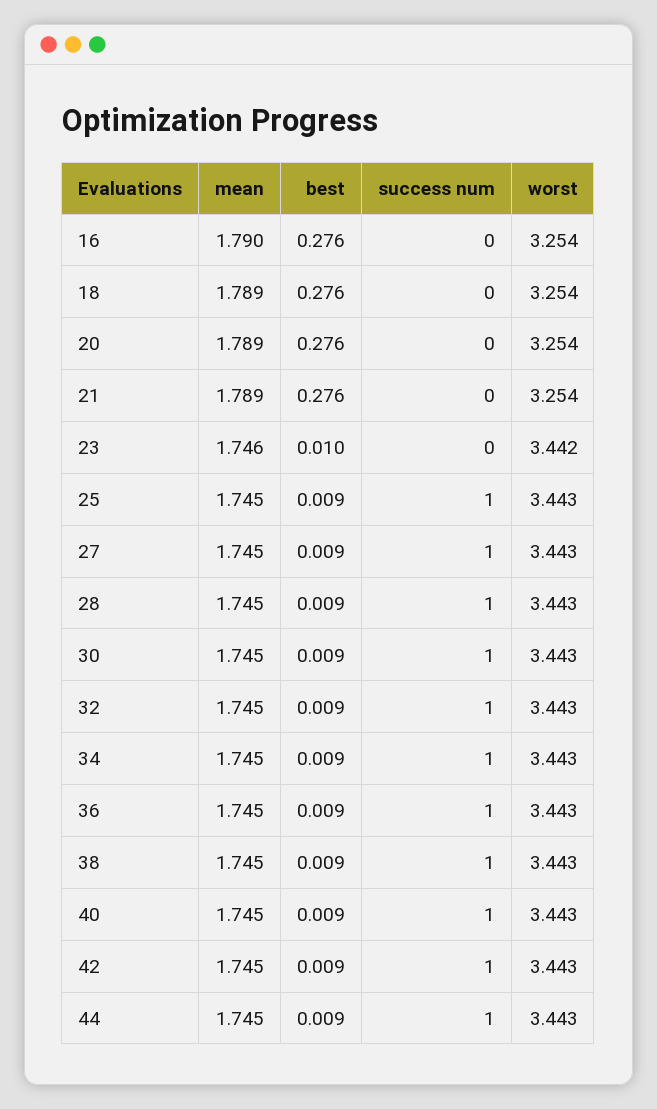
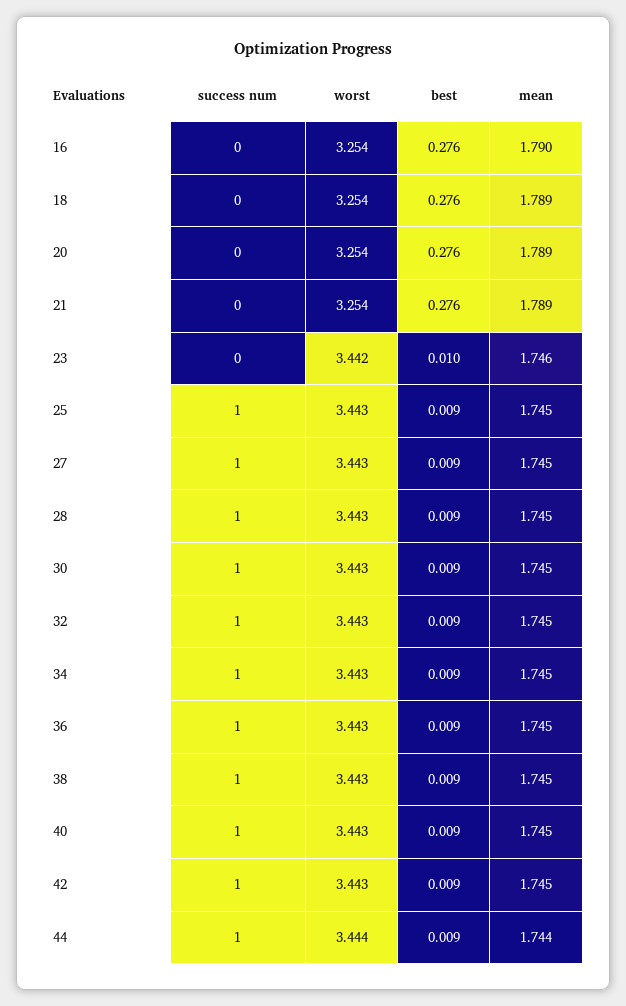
mean, 44: 1.745 -> 1.744
worst, 44: 3.443 -> 3.444

